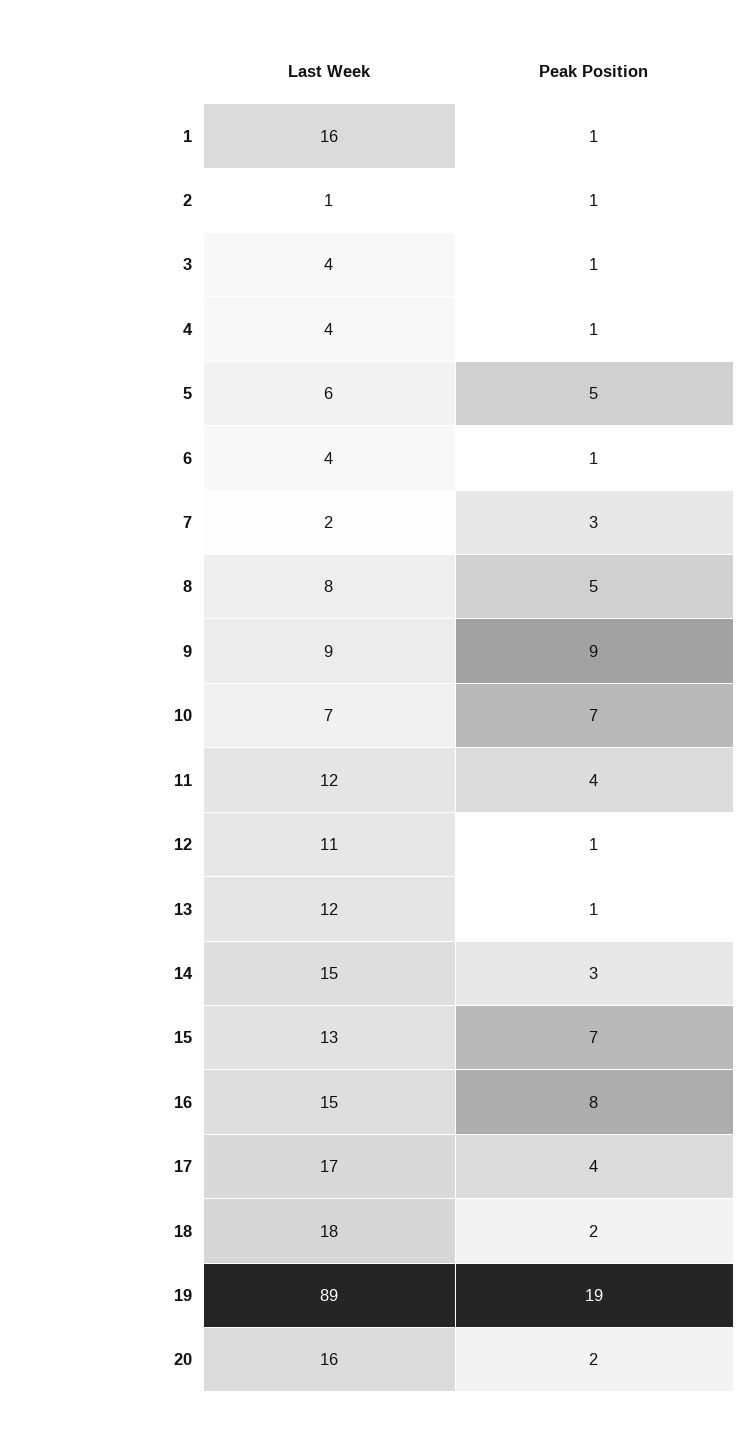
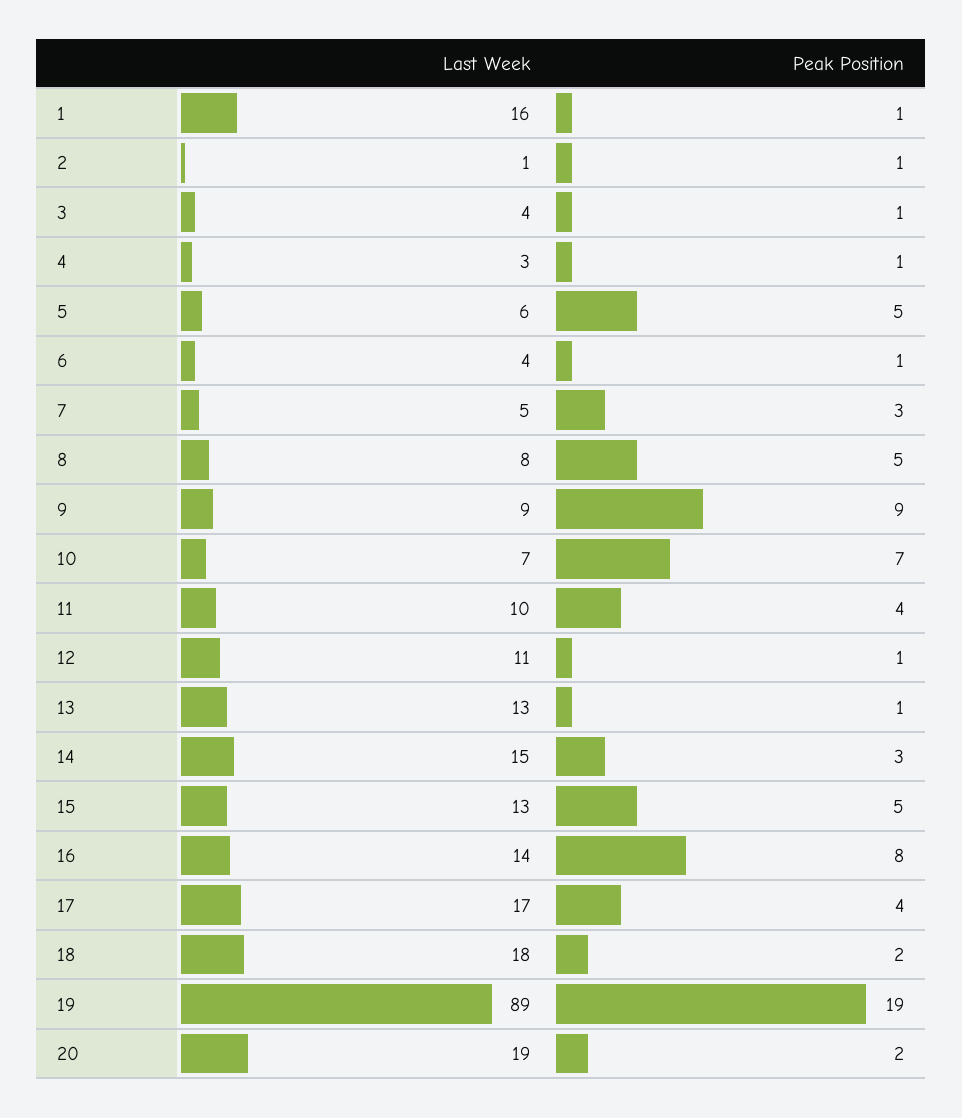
Last Week, 4: 4 -> 3
Last Week, 7: 2 -> 5
Last Week, 11: 12 -> 10
Last Week, 13: 12 -> 13
Peak Position, 15: 7 -> 5
Last Week, 16: 15 -> 14
Last Week, 20: 16 -> 19

